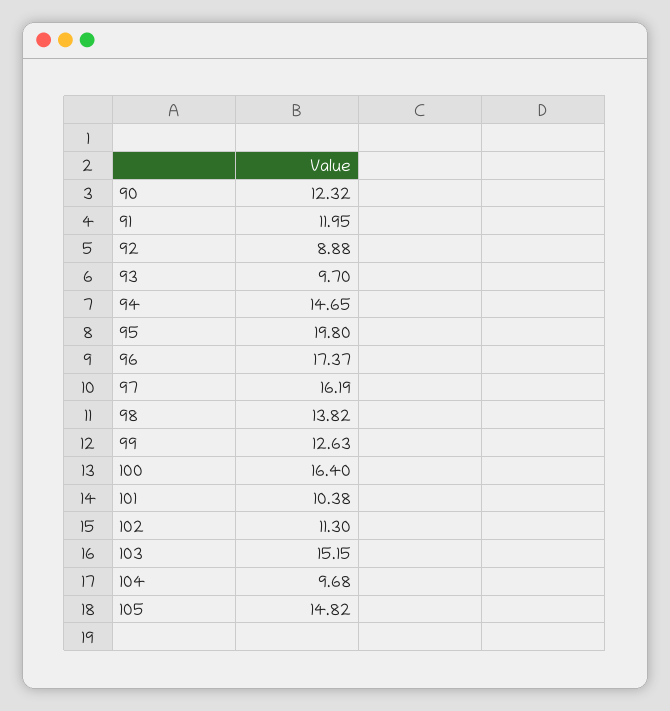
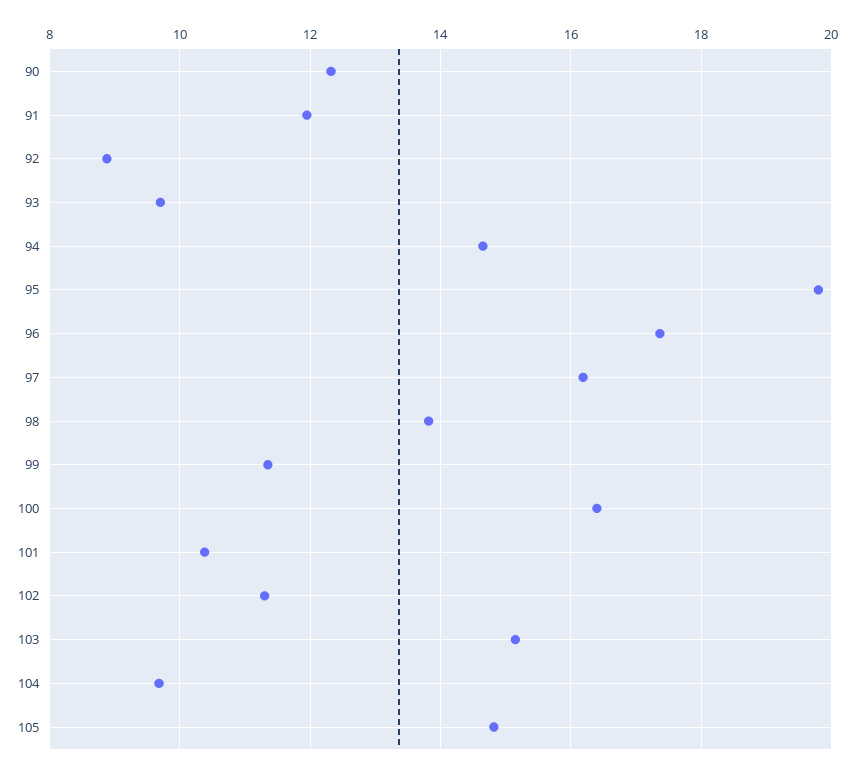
99: 12.63 -> 11.4

